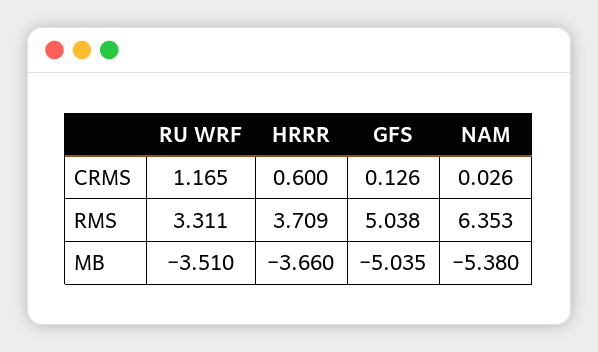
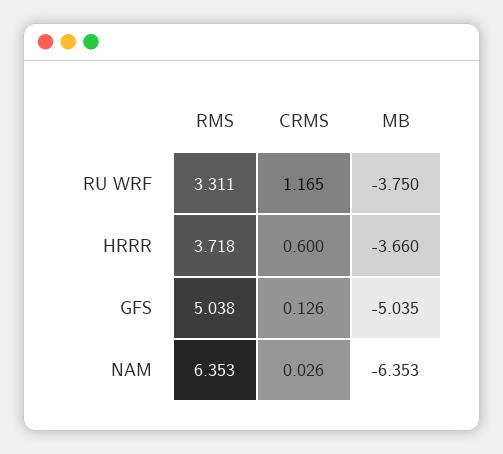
HRRR, RMS: 3.709 -> 3.718
RU WRF, MB: -3.51 -> -3.75
NAM, MB: -5.38 -> -6.353

